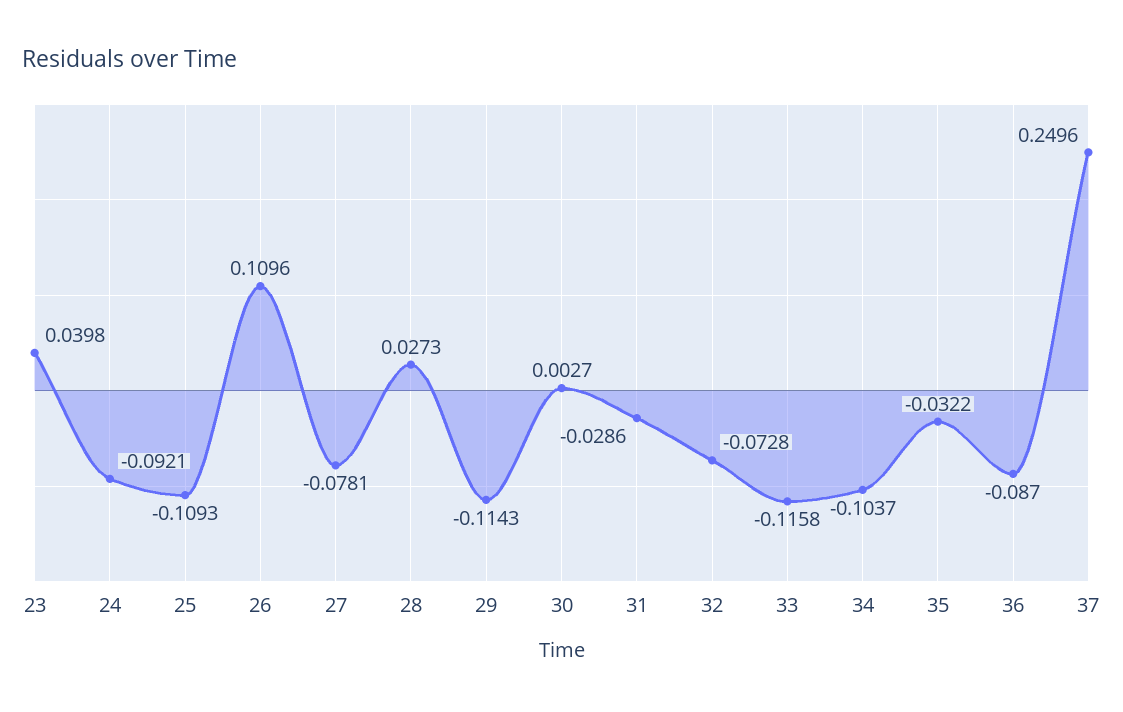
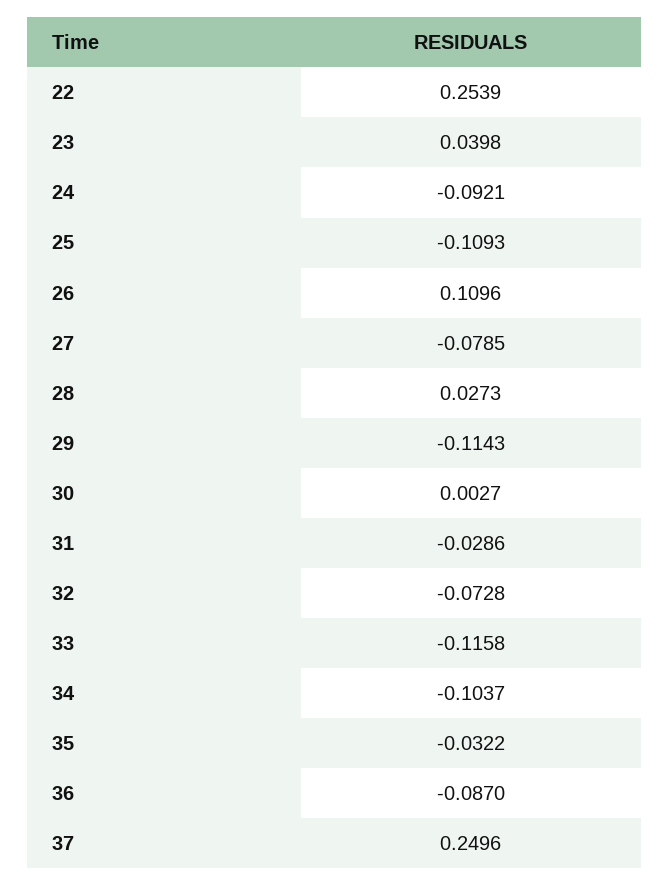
27: -0.0781 -> -0.0785
22: none -> 0.2539

